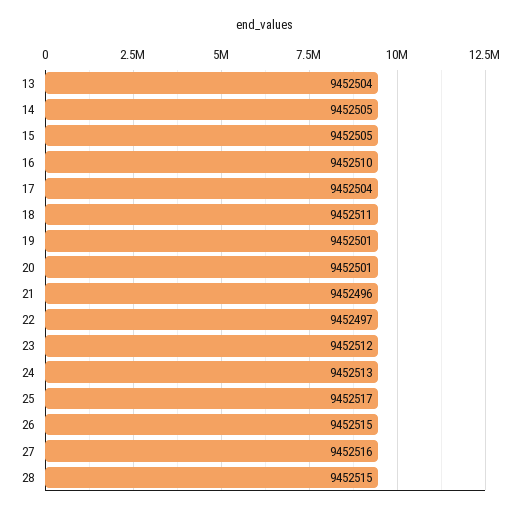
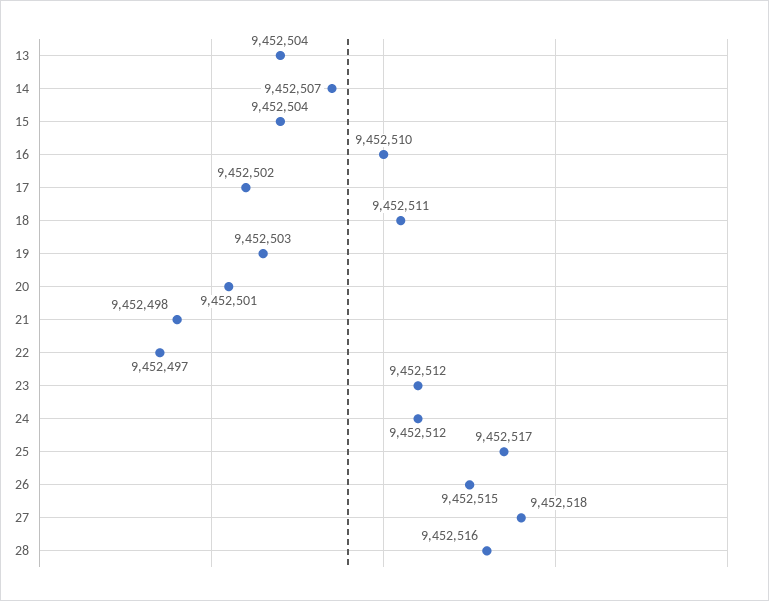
14: 9452505 -> 9452507
15: 9452505 -> 9452504
17: 9452504 -> 9452502
19: 9452501 -> 9452503
21: 9452496 -> 9452498
24: 9452513 -> 9452512
27: 9452516 -> 9452518
28: 9452515 -> 9452516

